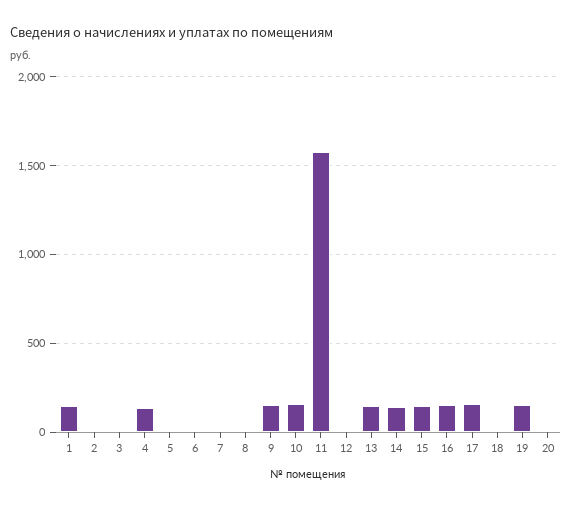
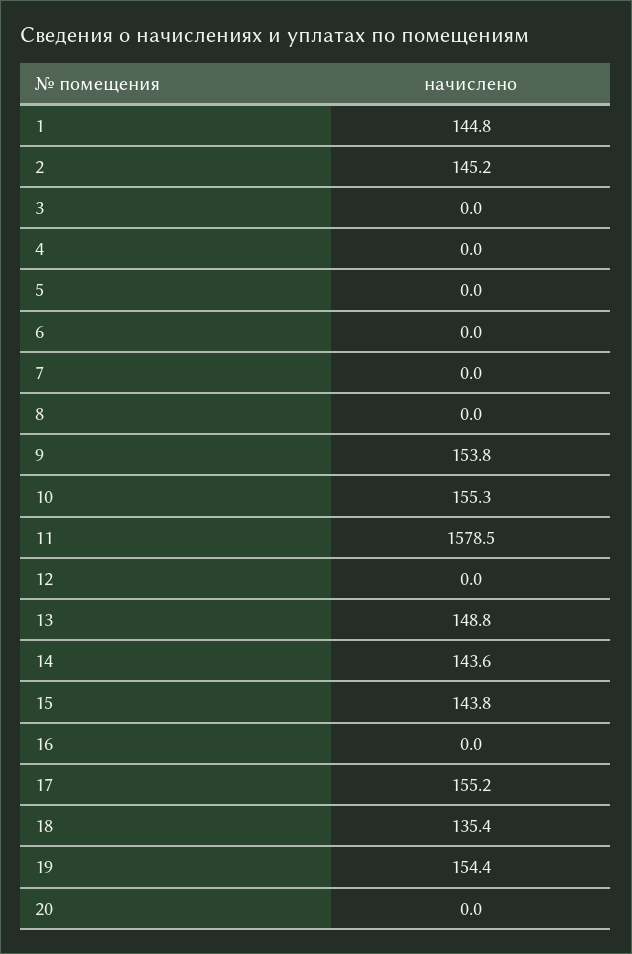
2: 0 -> 145.2
4: 150 -> 0
16: 150 -> 0
18: 0 -> 135.4

